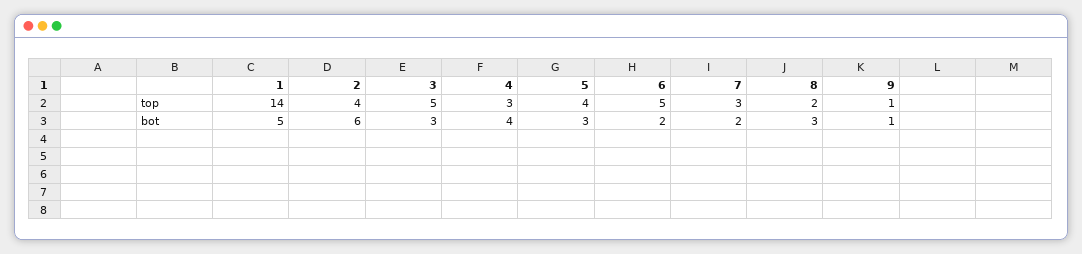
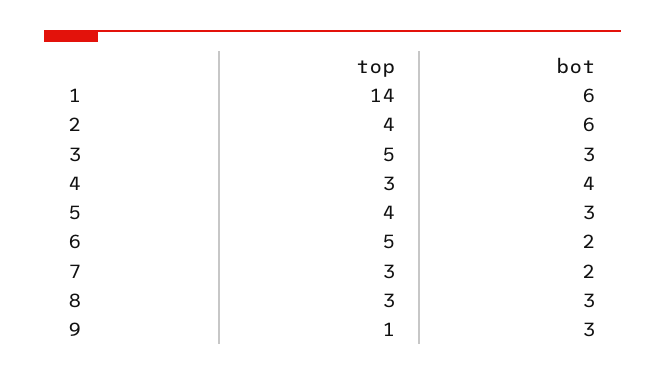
8, top: 2 -> 3
1, bot: 5 -> 6
9, bot: 1 -> 3

